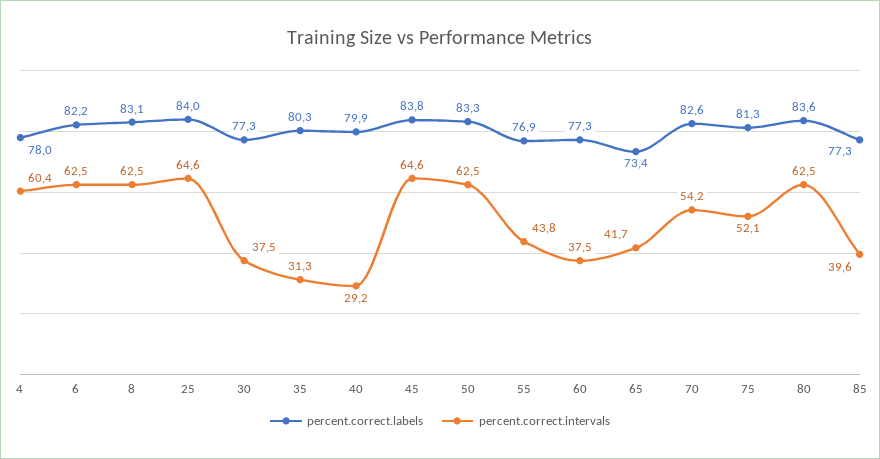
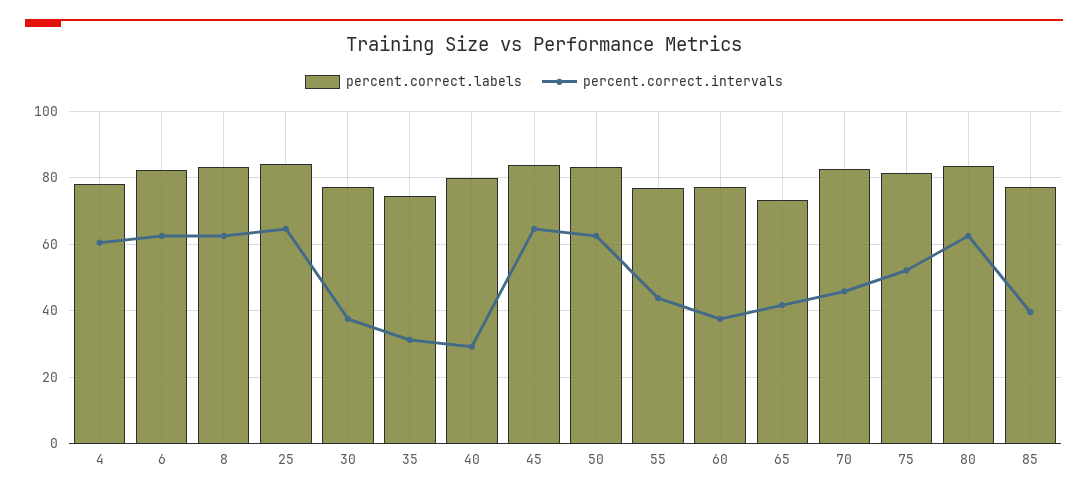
percent.correct.labels, 35: 80.3 -> 74
percent.correct.intervals, 70: 54.2 -> 46

